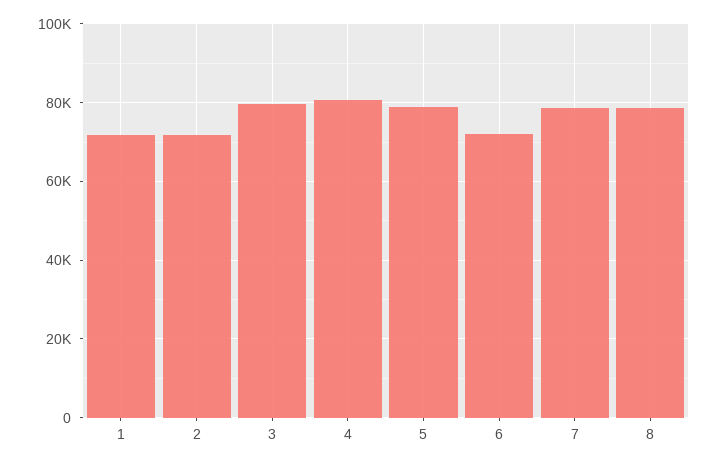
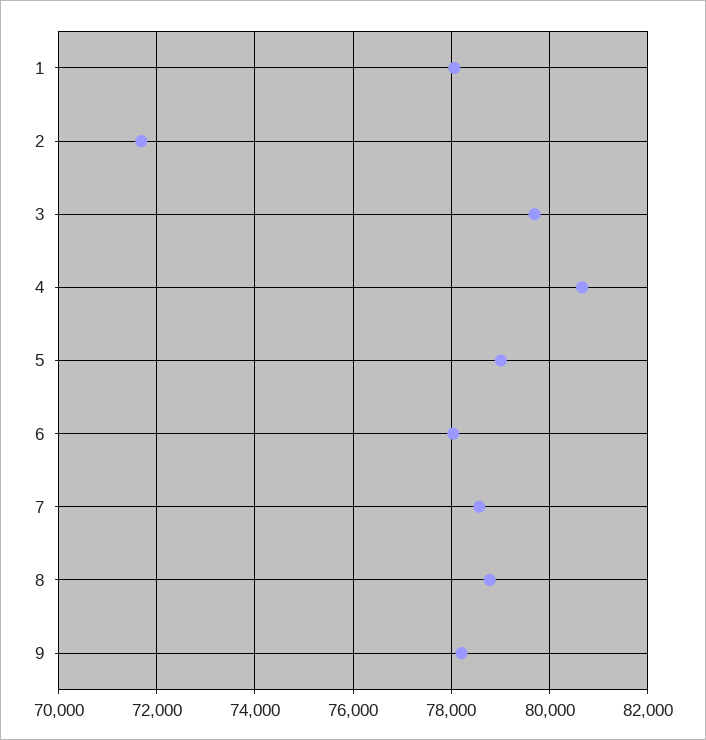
1: 72000 -> 78000
6: 72000 -> 78000
9: none -> 78200

